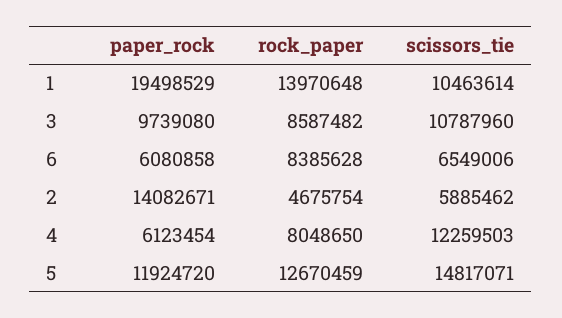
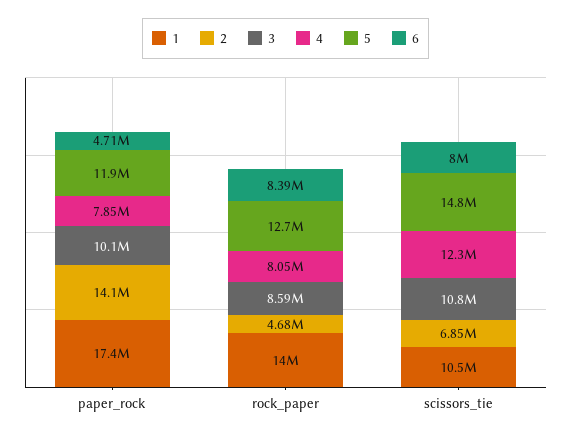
1, paper_rock: 19498529 -> 17400000
3, paper_rock: 9739080 -> 10100000
6, paper_rock: 6080858 -> 4710000
6, scissors_tie: 6549006 -> 8000000
2, scissors_tie: 5885462 -> 6850000
4, paper_rock: 6123454 -> 7850000

